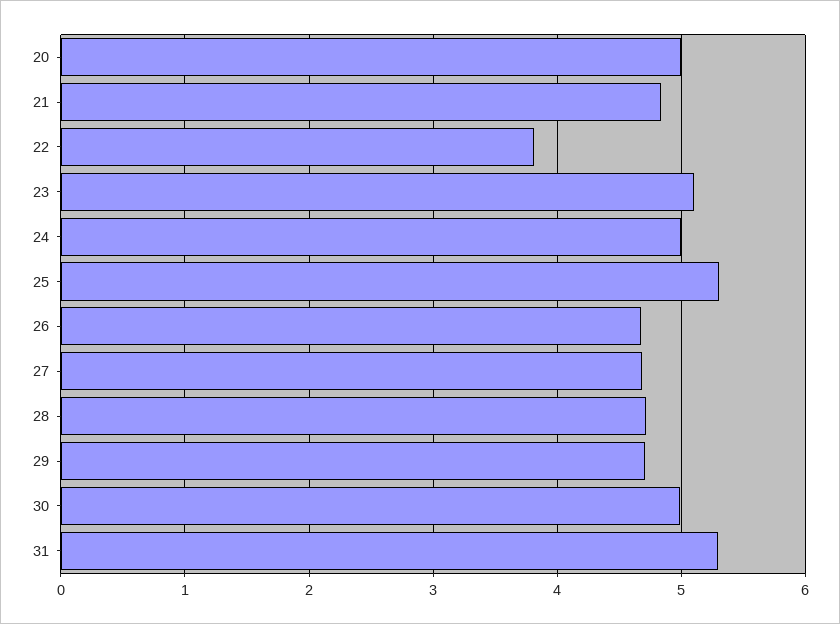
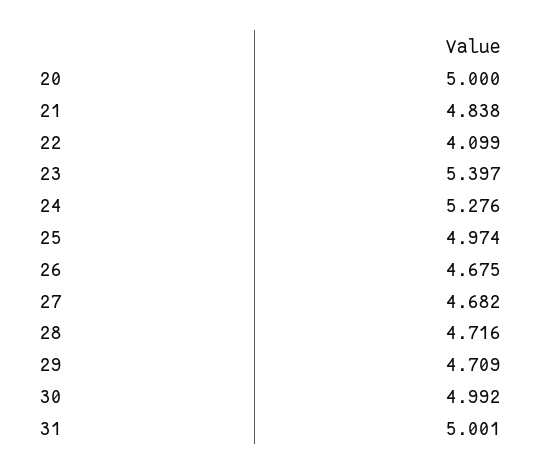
22: 3.8 -> 4.099
23: 5.1 -> 5.397
24: 5 -> 5.276
25: 5.3 -> 4.974
31: 5.3 -> 5.001

